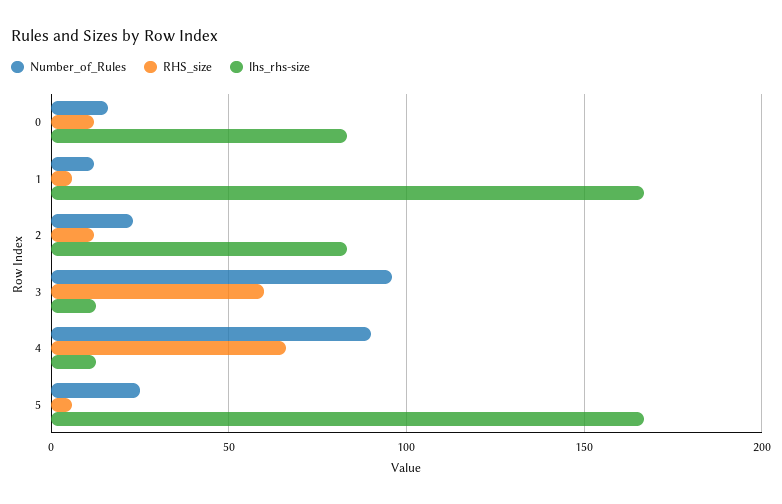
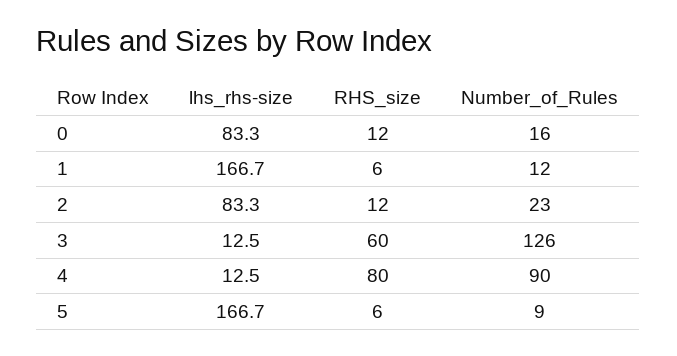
Number_of_Rules, 3: 95 -> 126
RHS_size, 4: 65 -> 80
Number_of_Rules, 5: 25 -> 9

